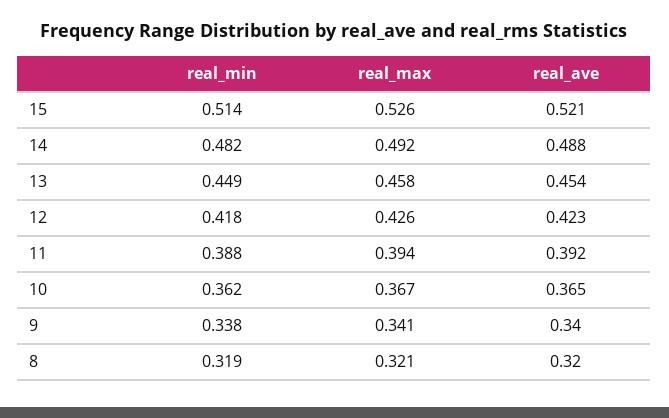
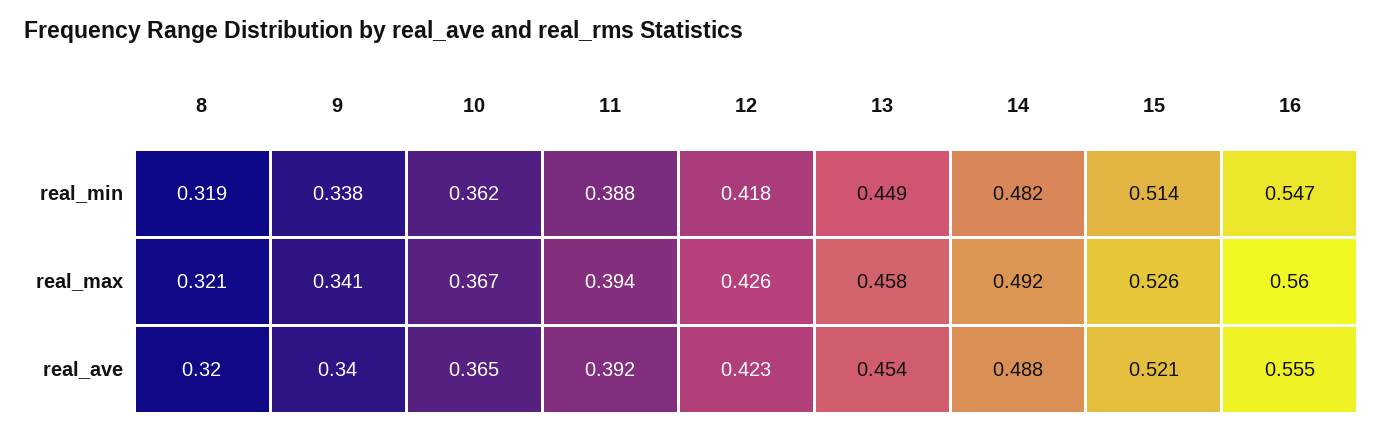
real_min, 16: none -> 0.547
real_max, 16: none -> 0.56
real_ave, 16: none -> 0.555

